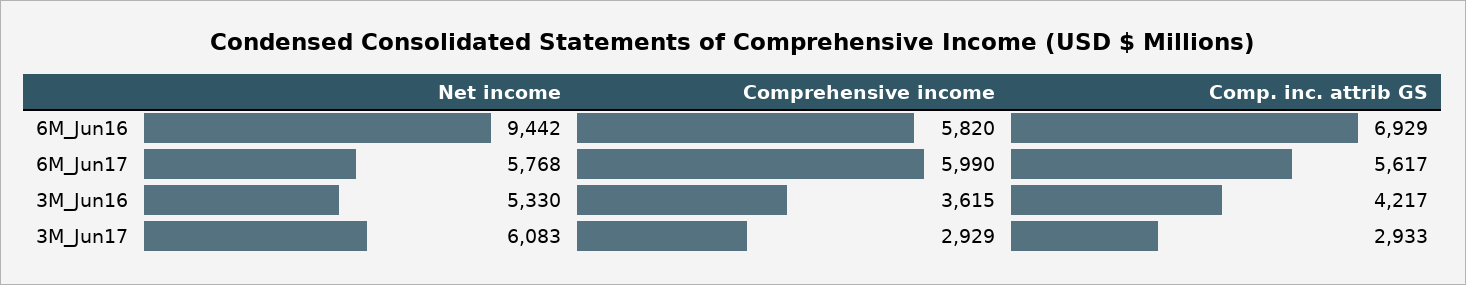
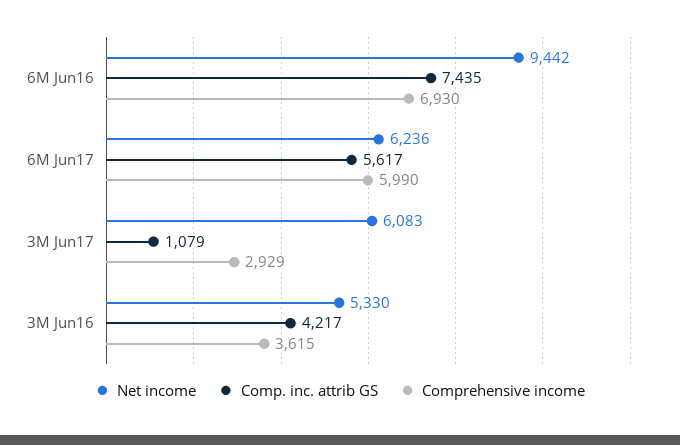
Comprehensive income, 6M_Jun16: 5820 -> 6930
Comp. inc. attrib GS, 6M_Jun16: 6929 -> 7435
Net income, 6M_Jun17: 5768 -> 6236
Comp. inc. attrib GS, 3M_Jun17: 2933 -> 1079

